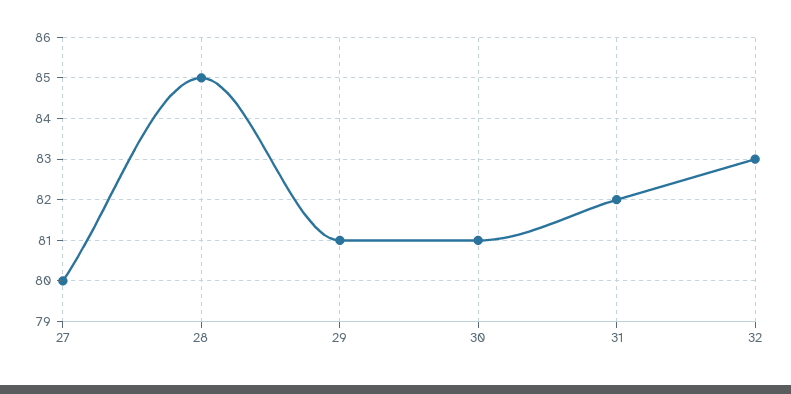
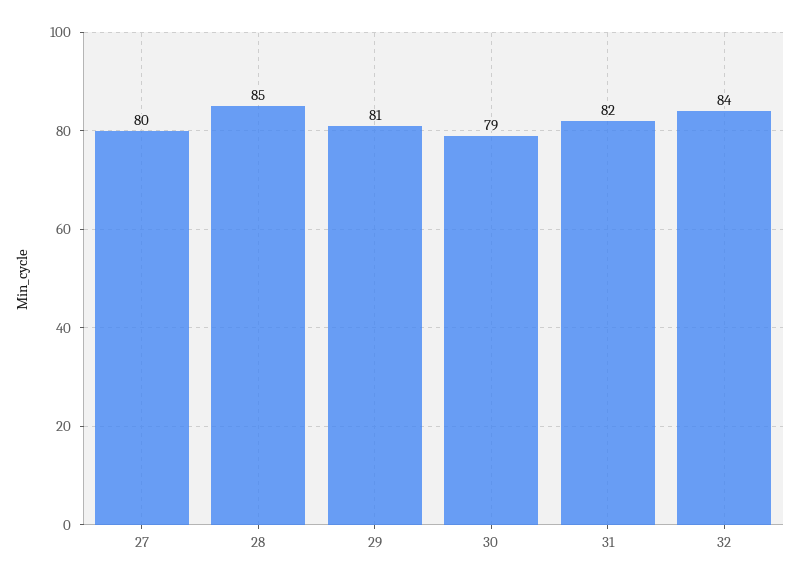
30: 81 -> 79
32: 83 -> 84

